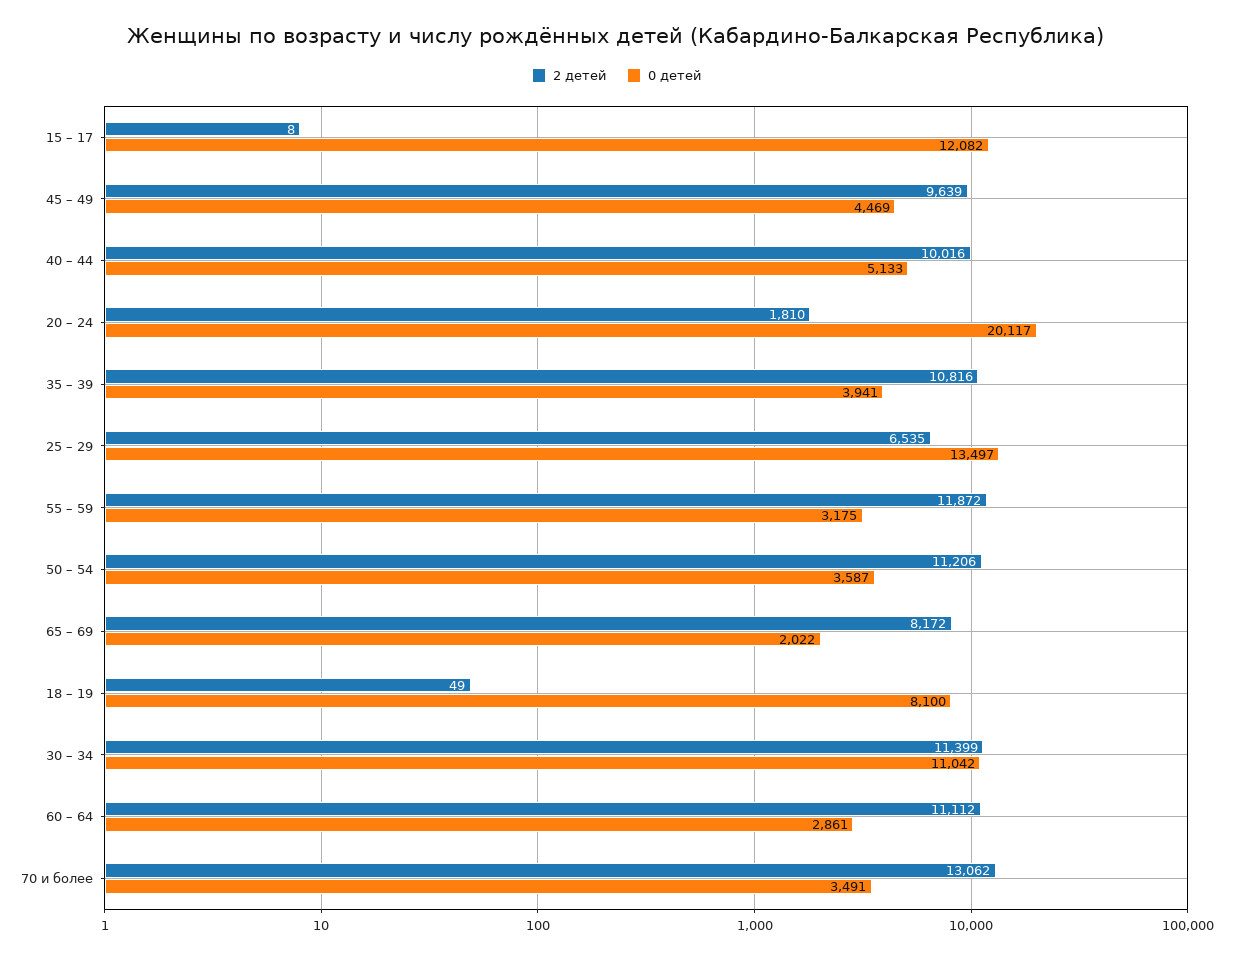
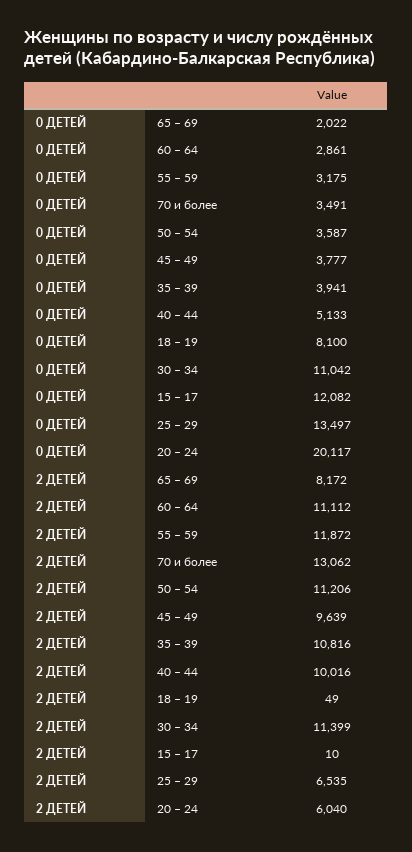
2 детей, 15 – 17: 8 -> 10
0 детей, 45 – 49: 4469 -> 3777
2 детей, 20 – 24: 1810 -> 6040

